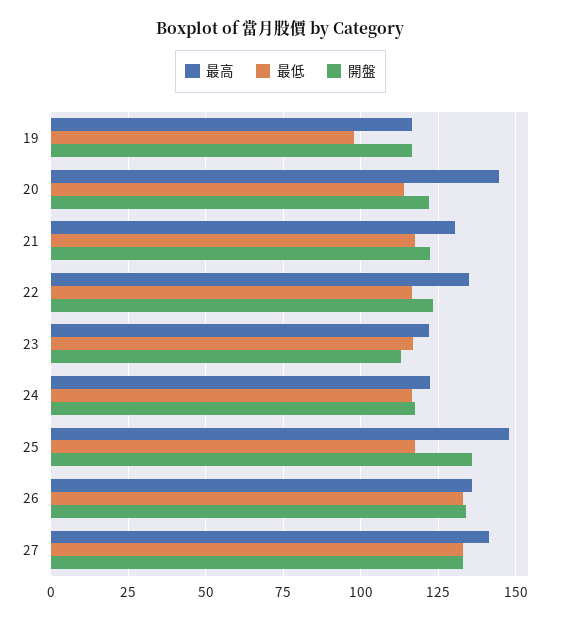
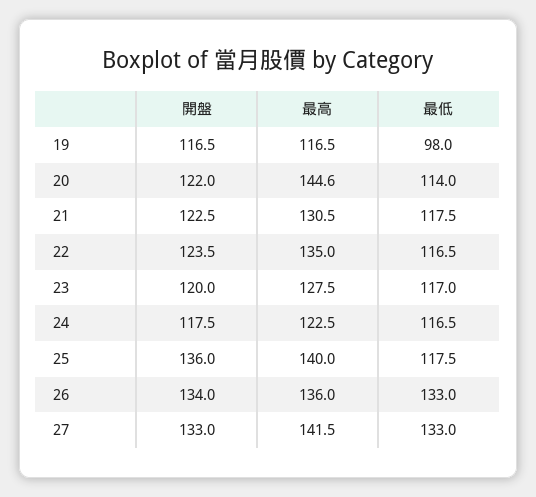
最高, 23: 122.5 -> 127.5
開盤, 23: 112.5 -> 120
最高, 25: 147.5 -> 140

